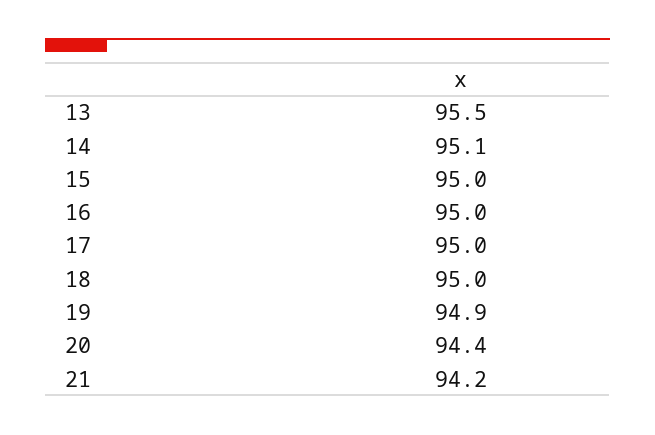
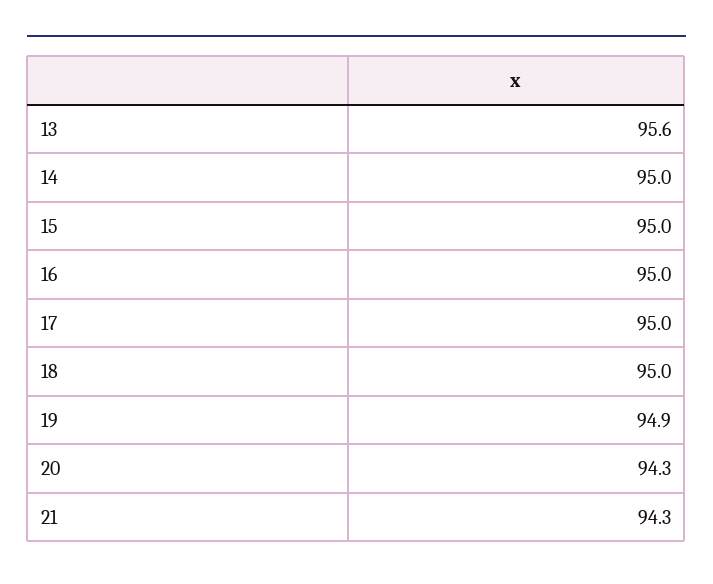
13: 95.5 -> 95.6
14: 95.1 -> 95
20: 94.4 -> 94.3
21: 94.2 -> 94.3

